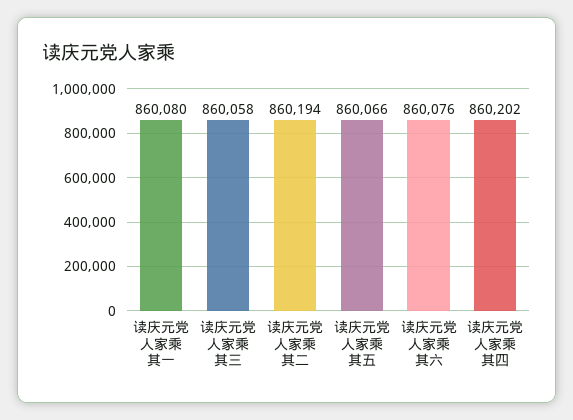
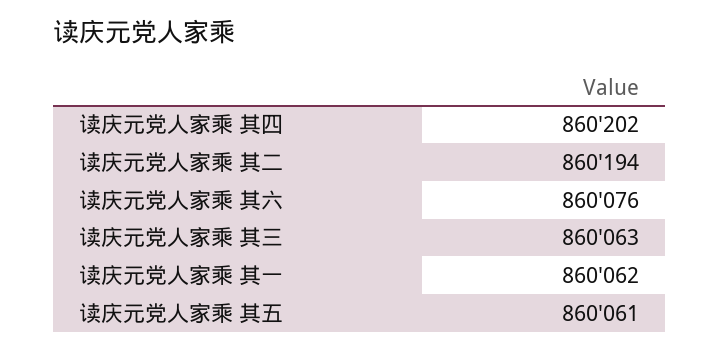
读庆元党人家乘 其一: 860080 -> 860062
读庆元党人家乘 其三: 860058 -> 860063
读庆元党人家乘 其五: 860066 -> 860061

